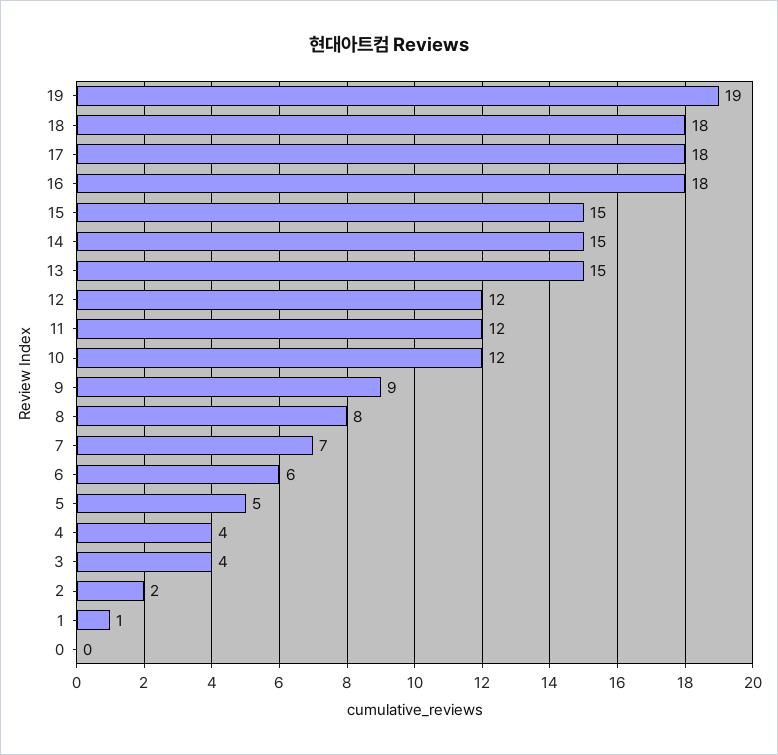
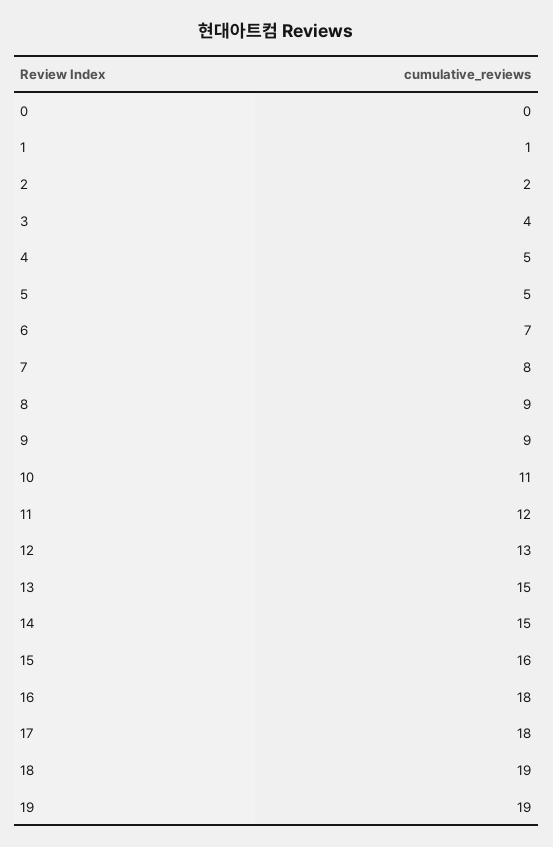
18: 18 -> 19
15: 15 -> 16
12: 12 -> 13
10: 12 -> 11
8: 8 -> 9
7: 7 -> 8
6: 6 -> 7
4: 4 -> 5

